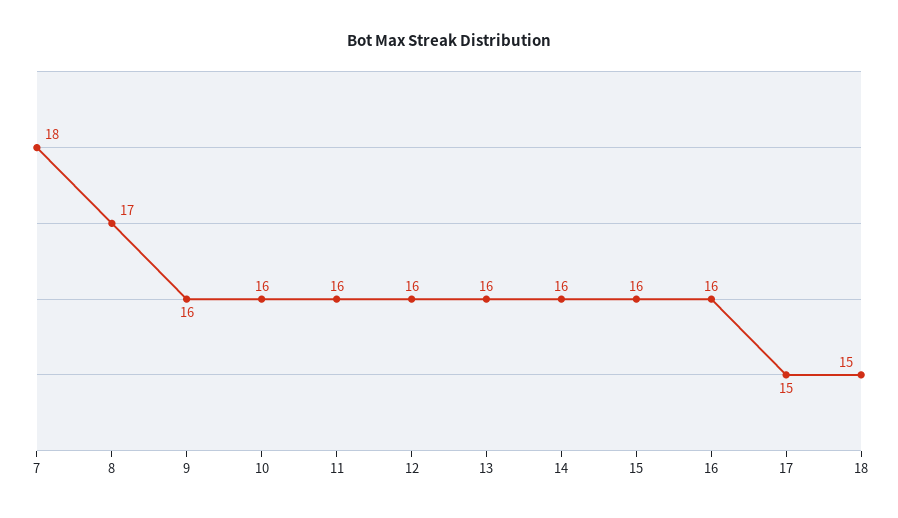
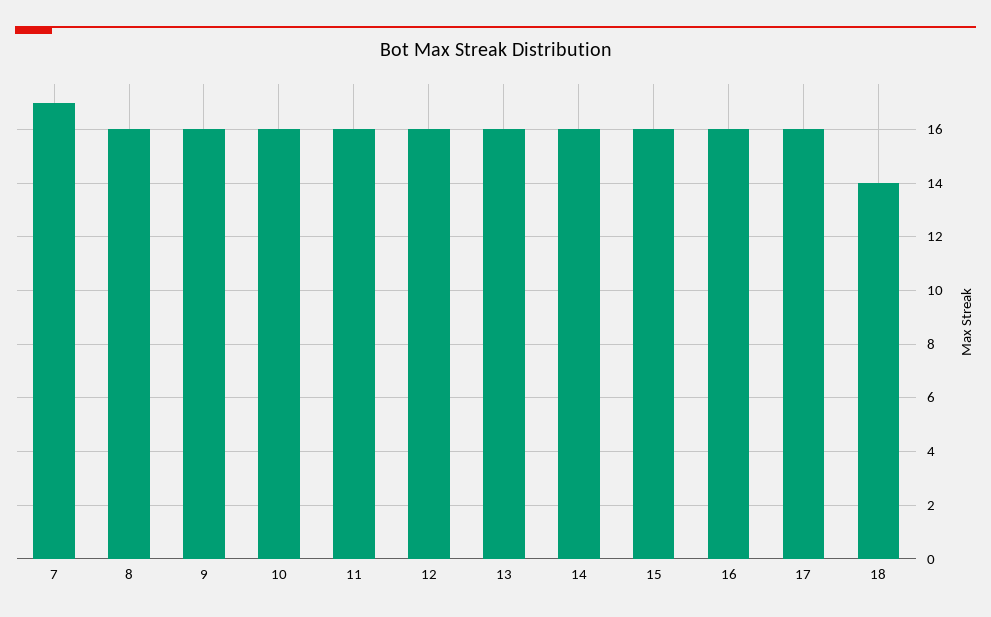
7: 18 -> 17
8: 17 -> 16
17: 15 -> 16
18: 15 -> 14

